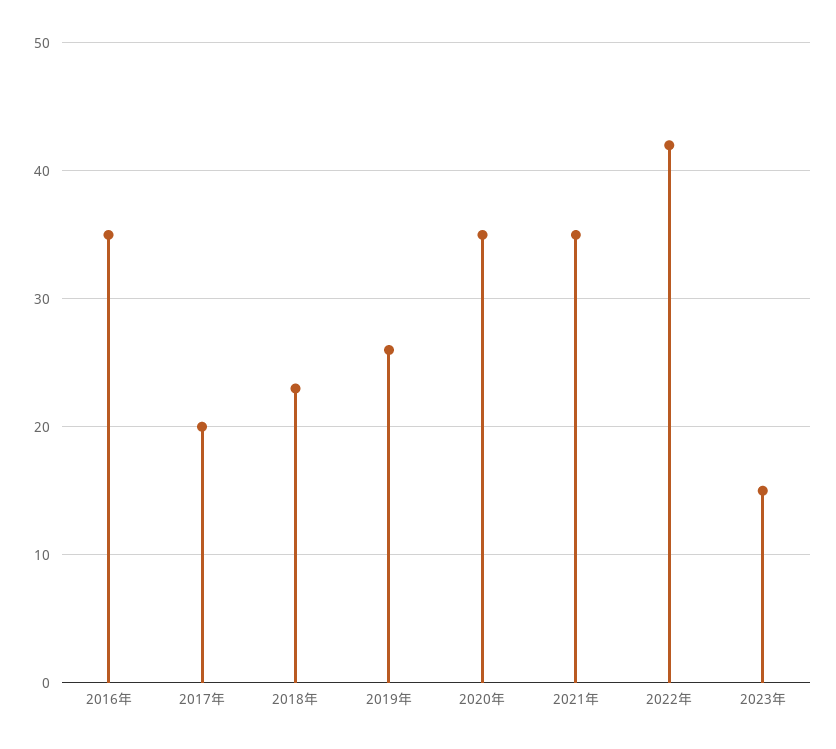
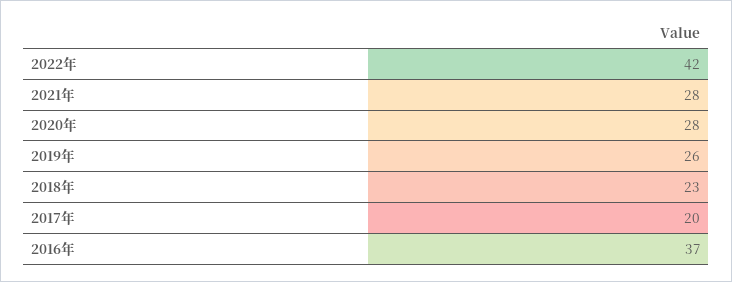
2016年: 35 -> 37
2020年: 35 -> 28
2021年: 35 -> 28
2023年: 15 -> none

